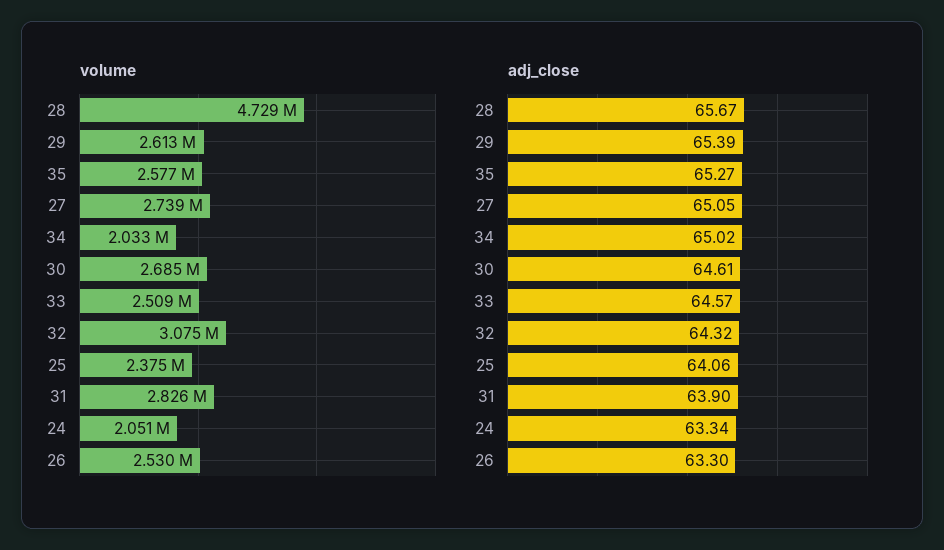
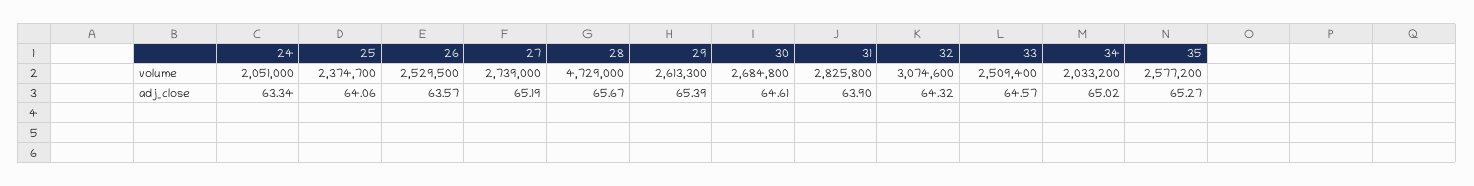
adj_close, 27: 65.05 -> 65.19
adj_close, 26: 63.3 -> 63.57

